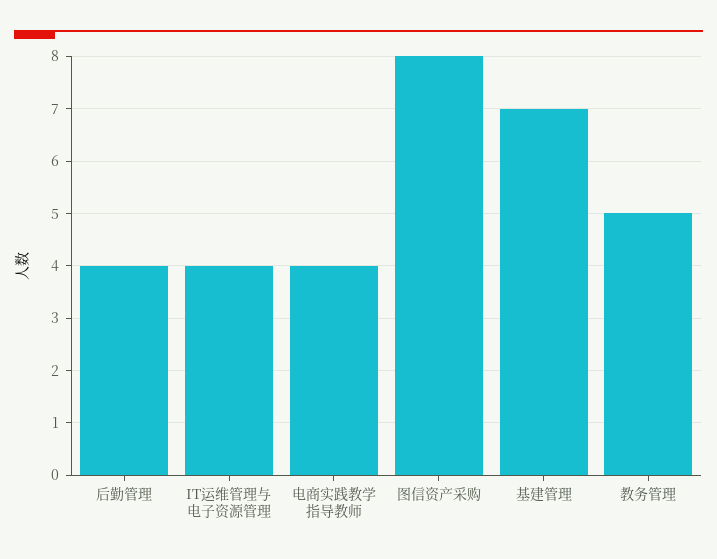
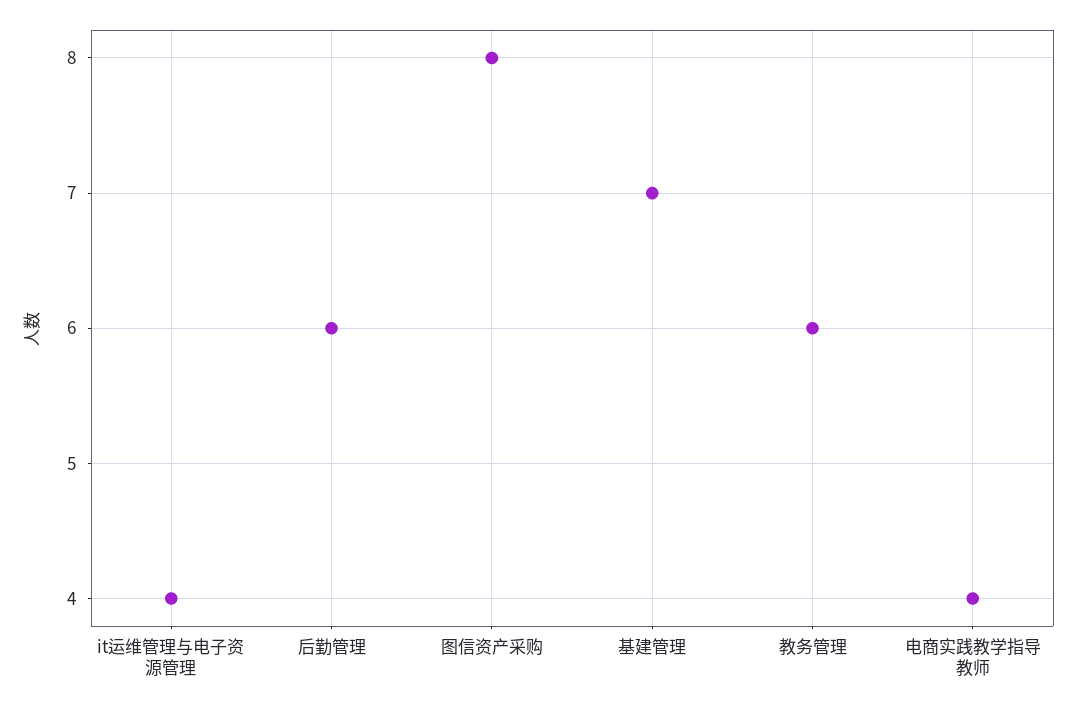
后勤管理: 4 -> 6
教务管理: 5 -> 6

